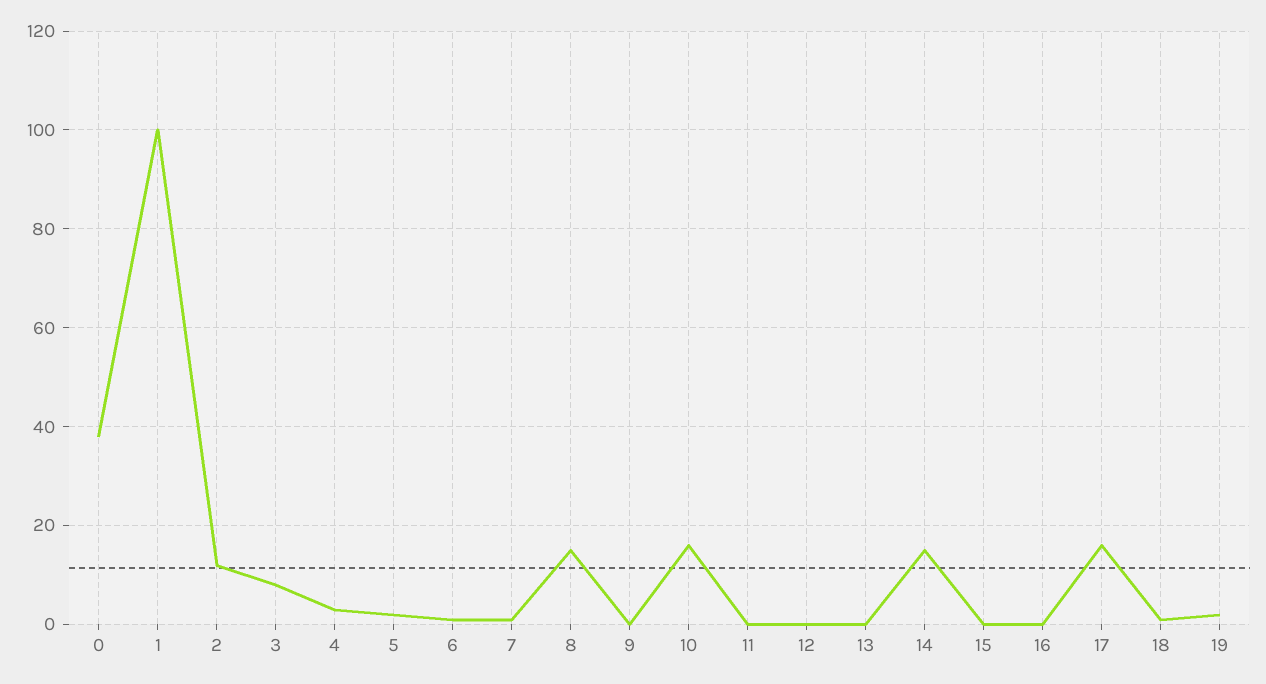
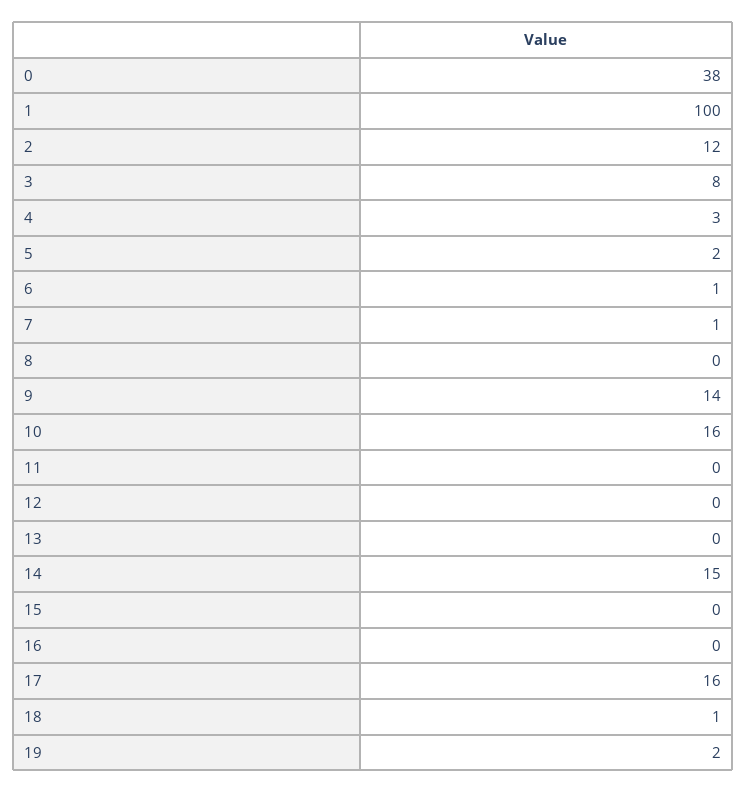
8: 15 -> 0
9: 0 -> 14

